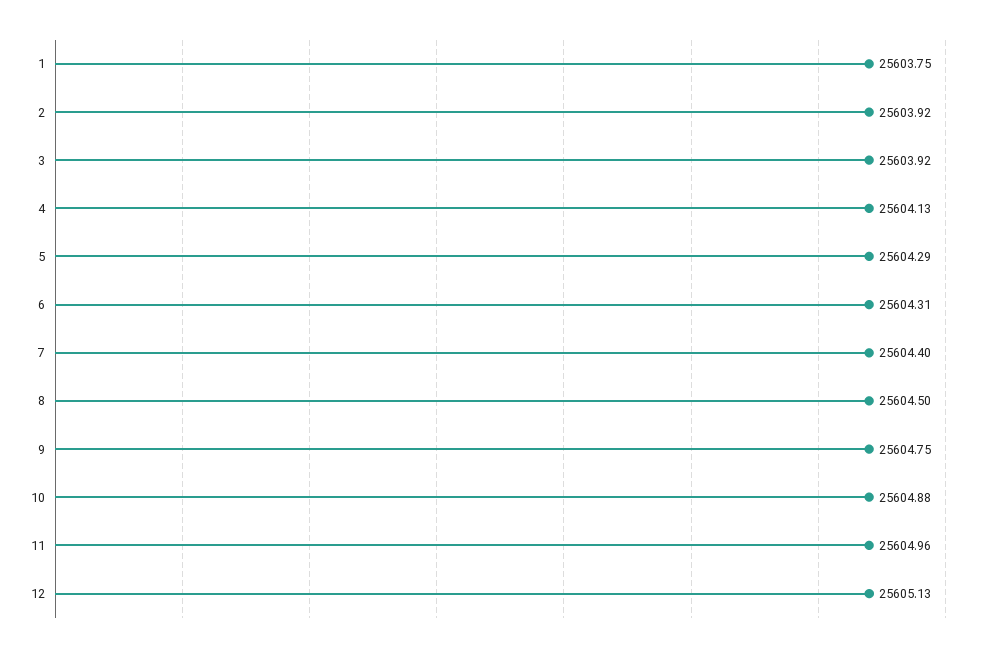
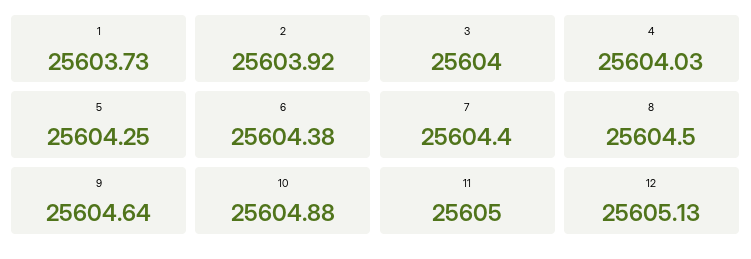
1: 25603.75 -> 25603.73
3: 25603.92 -> 25604
4: 25604.13 -> 25604.03
5: 25604.29 -> 25604.25
6: 25604.31 -> 25604.38
9: 25604.75 -> 25604.64
11: 25604.96 -> 25605

